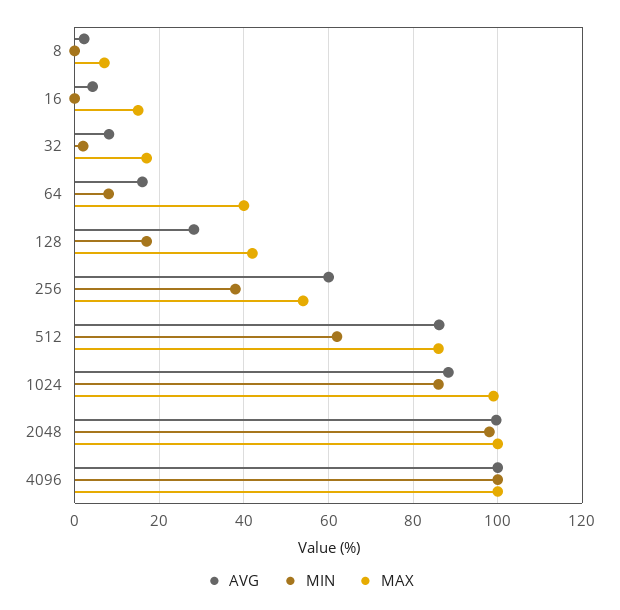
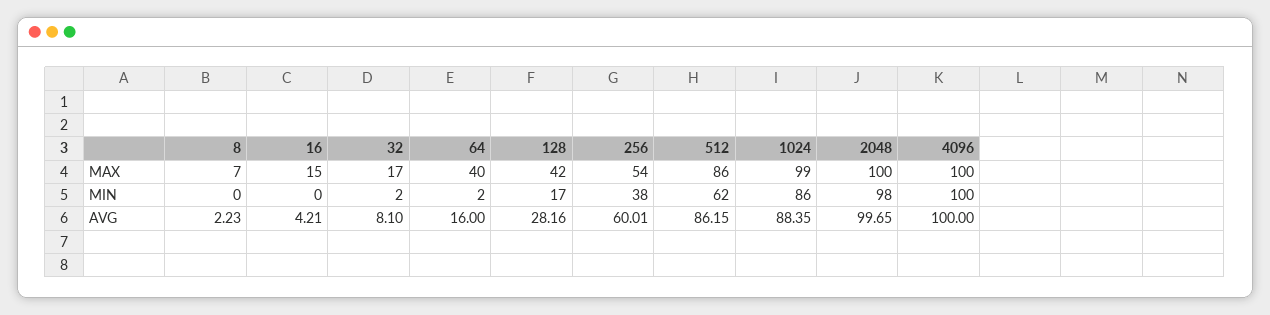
MIN, 64: 8 -> 2

